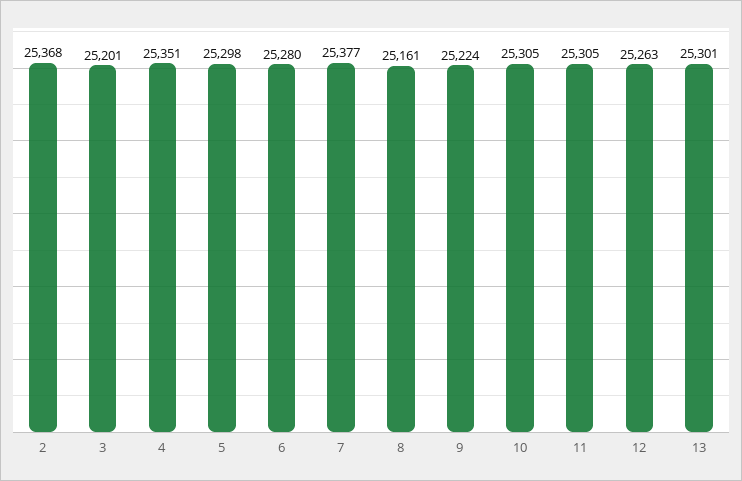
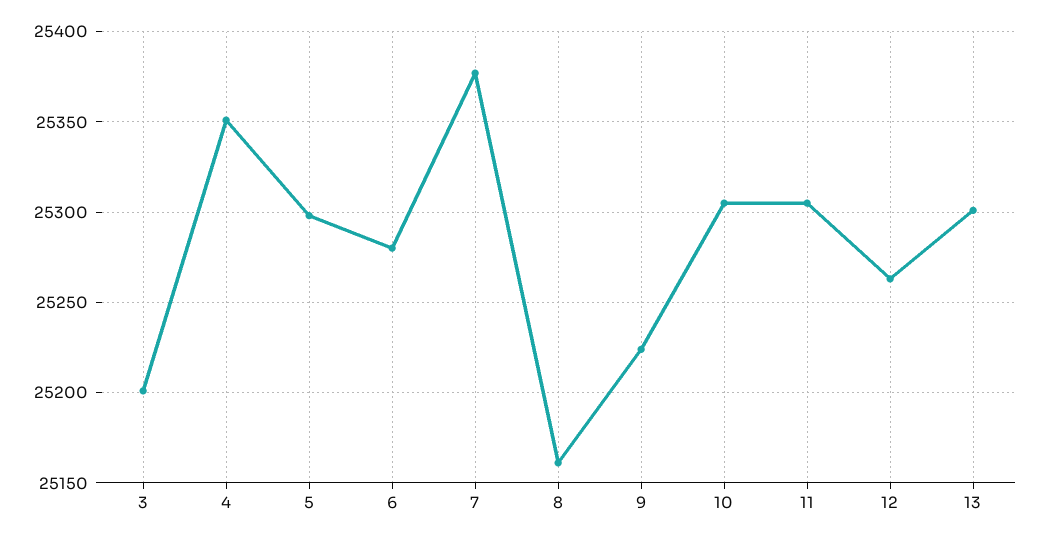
2: 25368 -> none

